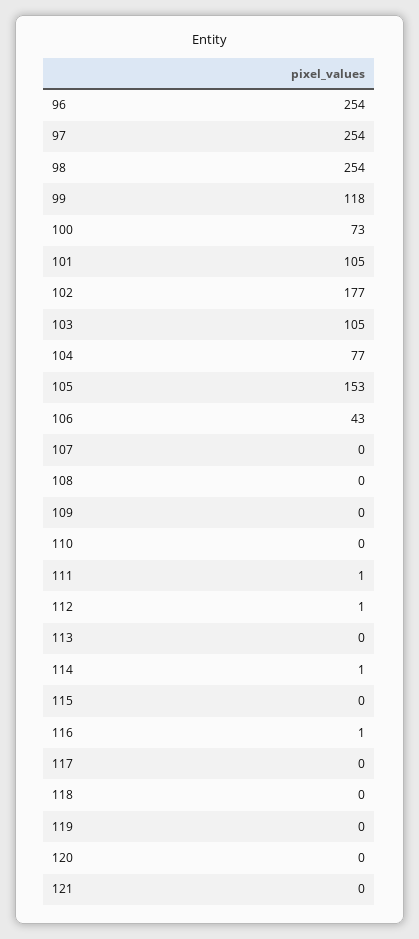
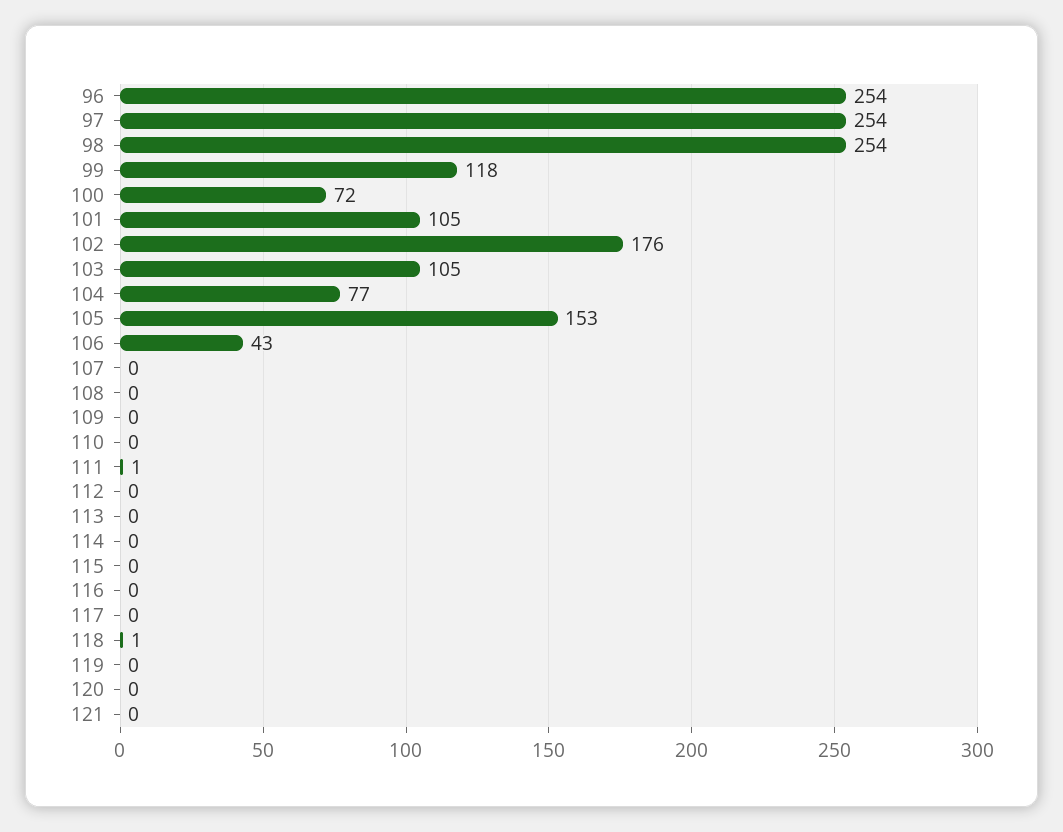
100: 73 -> 72
102: 177 -> 176
112: 1 -> 0
114: 1 -> 0
116: 1 -> 0
118: 0 -> 1

